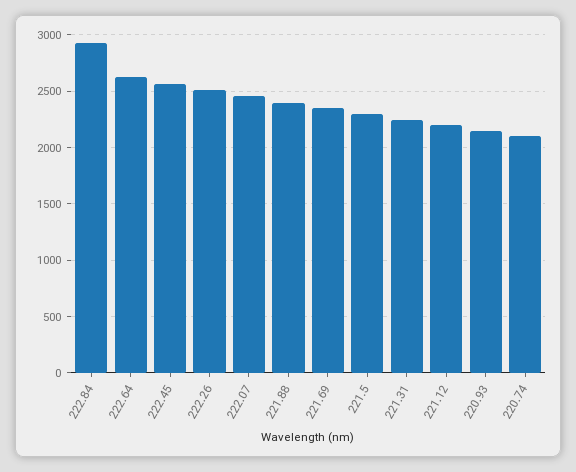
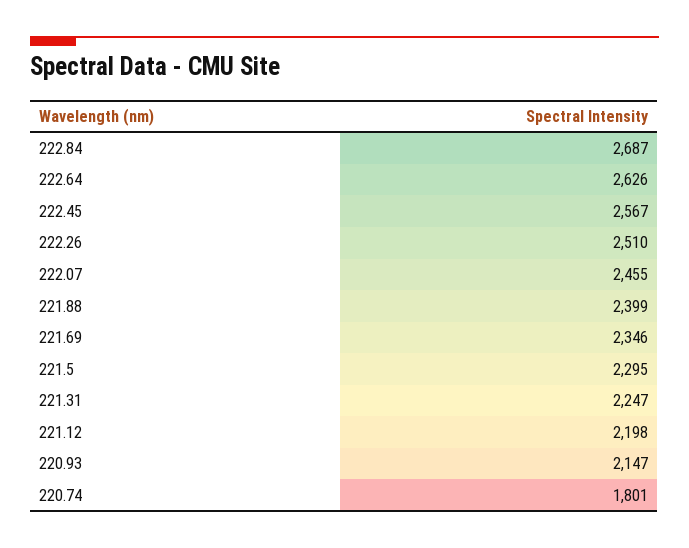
222.84: 2900 -> 2687
220.74: 2100 -> 1801

